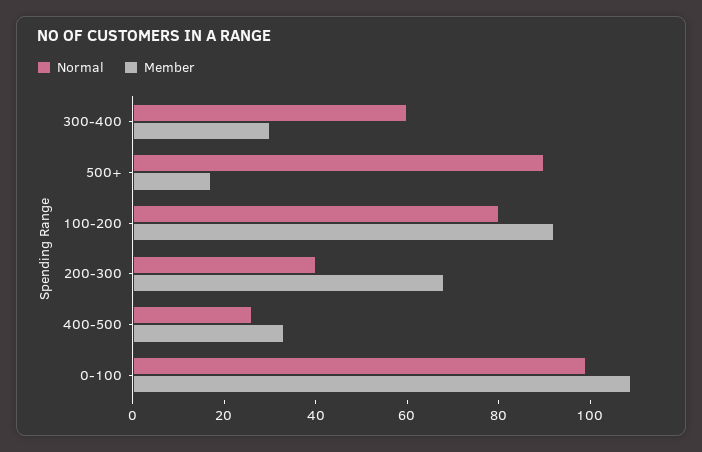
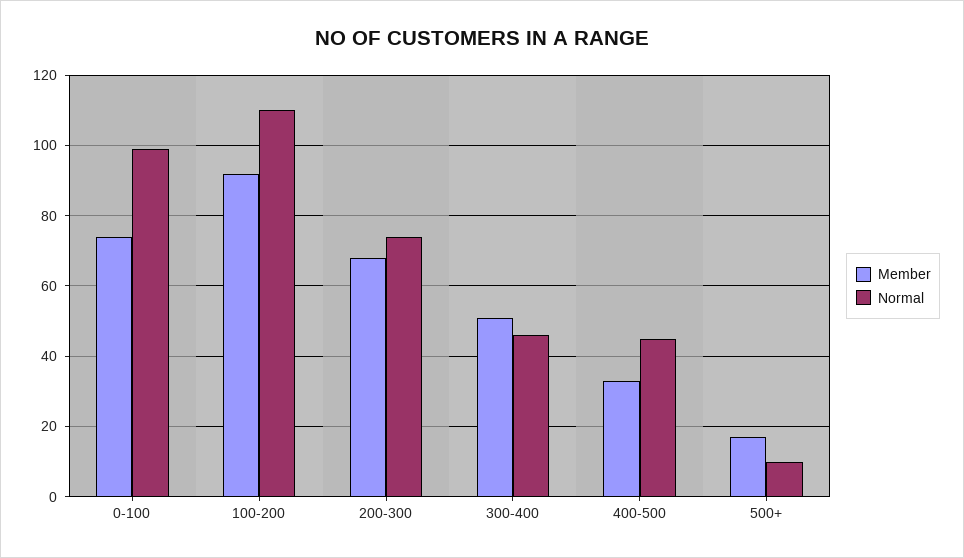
Normal, 300-400: 60 -> 45
Member, 300-400: 30 -> 50
Normal, 500+: 90 -> 10
Normal, 100-200: 80 -> 110
Normal, 200-300: 40 -> 75
Normal, 400-500: 25 -> 45
Member, 0-100: 110 -> 75

